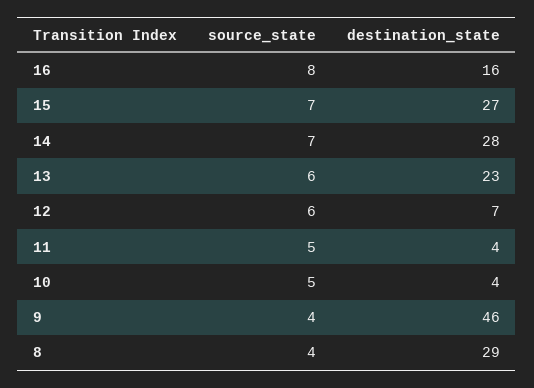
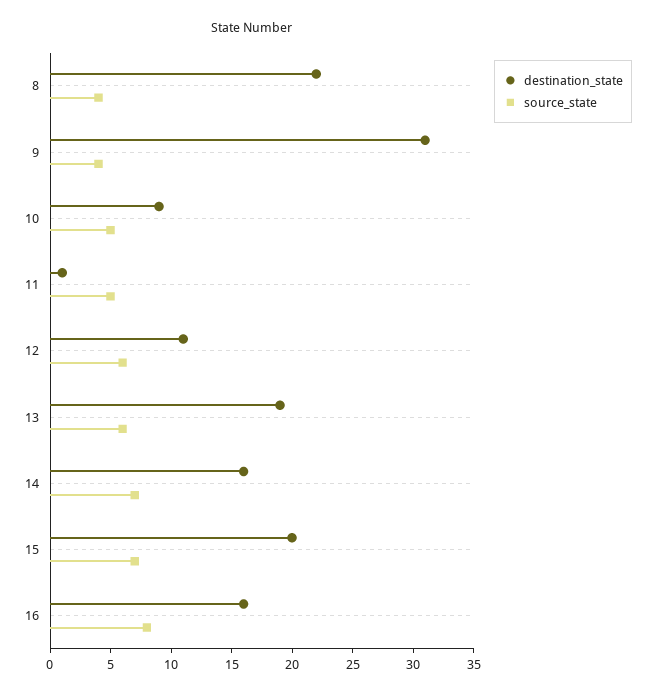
destination_state, 15: 27 -> 20
destination_state, 14: 28 -> 16
destination_state, 13: 23 -> 19
destination_state, 12: 7 -> 11
destination_state, 11: 4 -> 1
destination_state, 10: 4 -> 9
destination_state, 9: 46 -> 31
destination_state, 8: 29 -> 22

